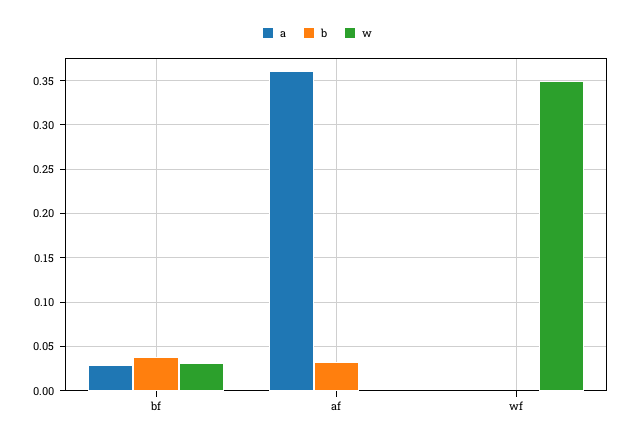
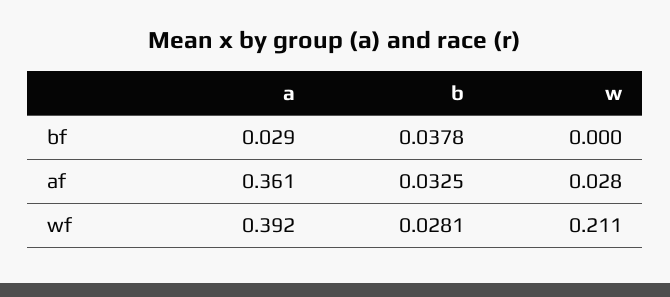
w, bf: 0.03 -> 0
w, af: 0 -> 0.028
a, wf: 0 -> 0.392
b, wf: 0 -> 0.0281
w, wf: 0.35 -> 0.211

